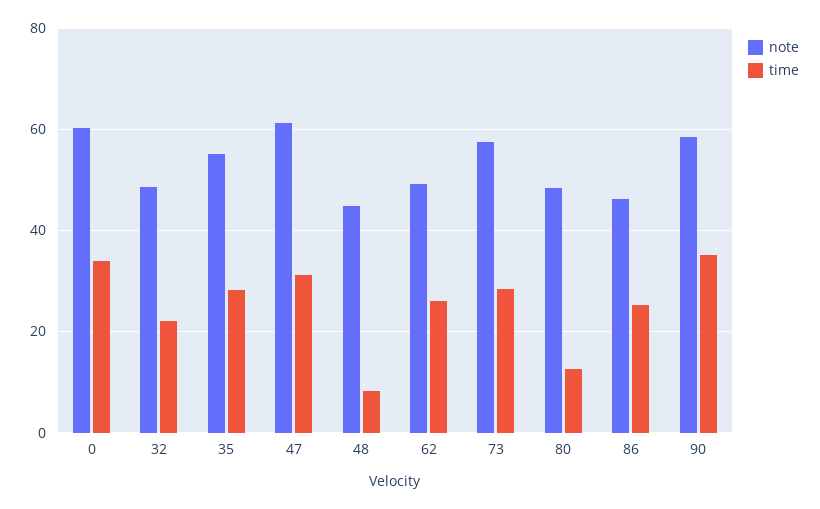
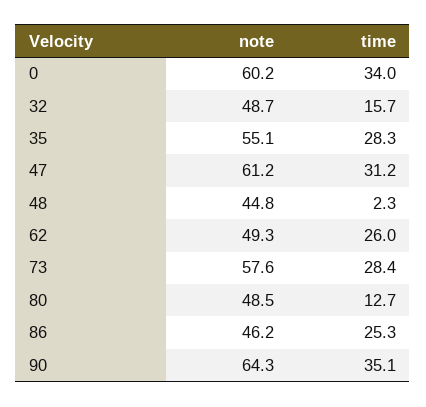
time, 32: 22 -> 15.7
time, 48: 8 -> 2.3
note, 90: 58 -> 64.3

